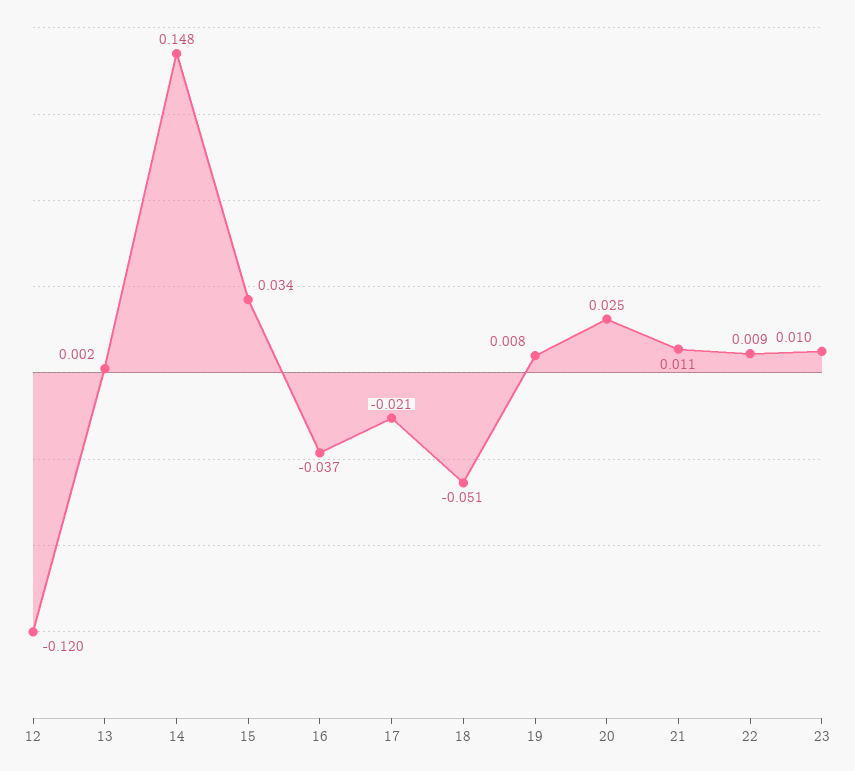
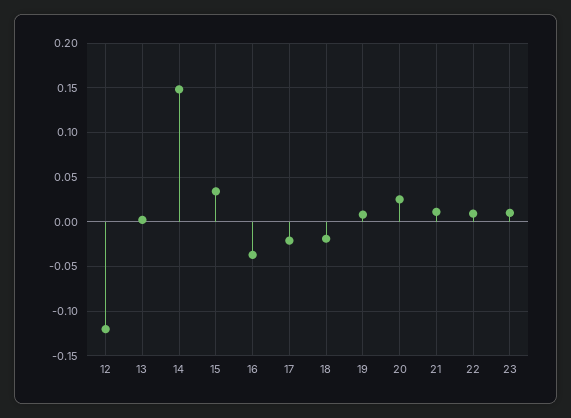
18: -0.051 -> -0.02

